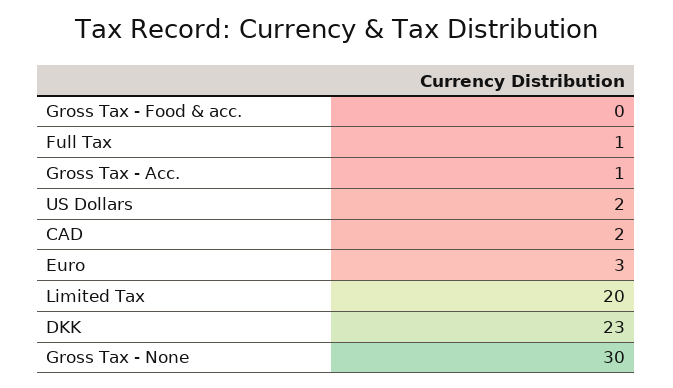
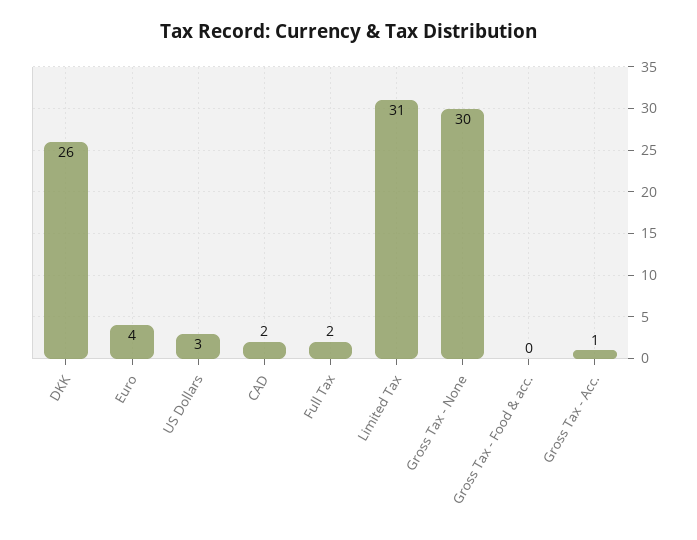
Full Tax: 1 -> 2
US Dollars: 2 -> 3
Euro: 3 -> 4
Limited Tax: 20 -> 31
DKK: 23 -> 26

